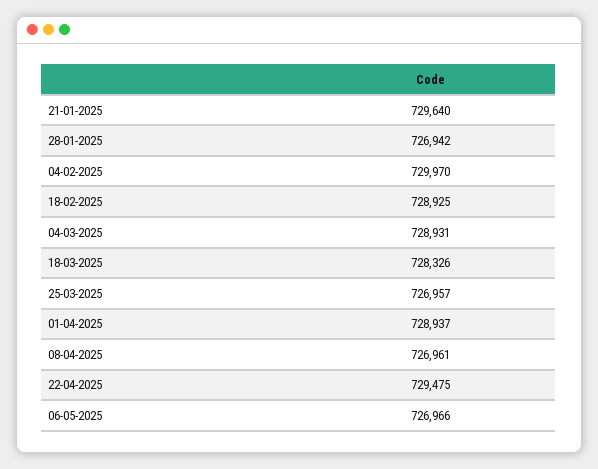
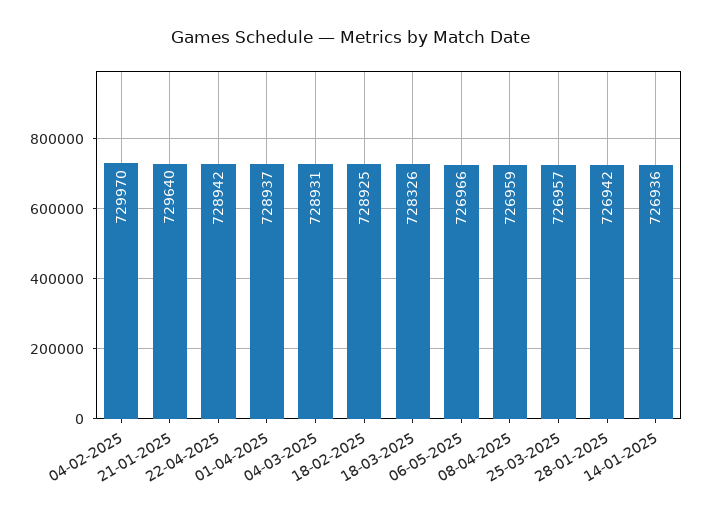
08-04-2025: 726961 -> 726959
22-04-2025: 729475 -> 728942
14-01-2025: none -> 726936

